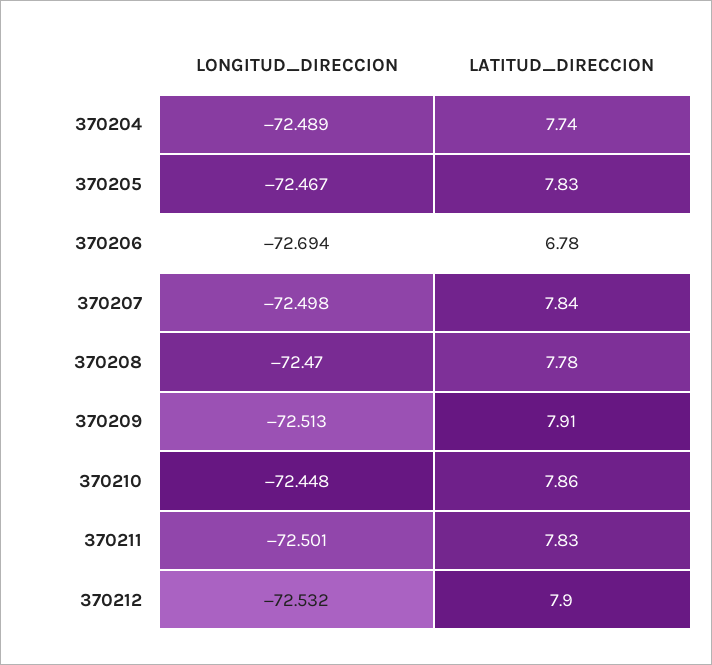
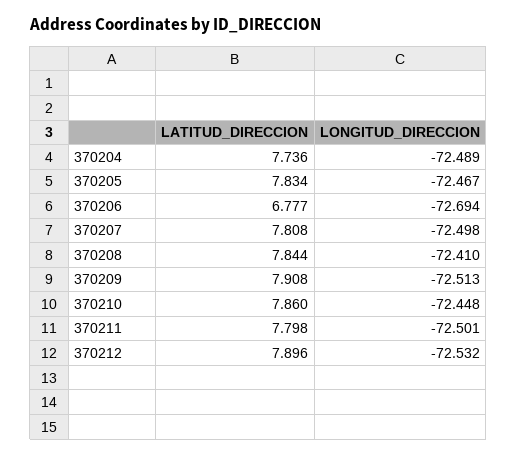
LATITUD_DIRECCION, 370207: 7.84 -> 7.808
LONGITUD_DIRECCION, 370208: -72.47 -> -72.41
LATITUD_DIRECCION, 370208: 7.78 -> 7.844
LATITUD_DIRECCION, 370211: 7.83 -> 7.798

